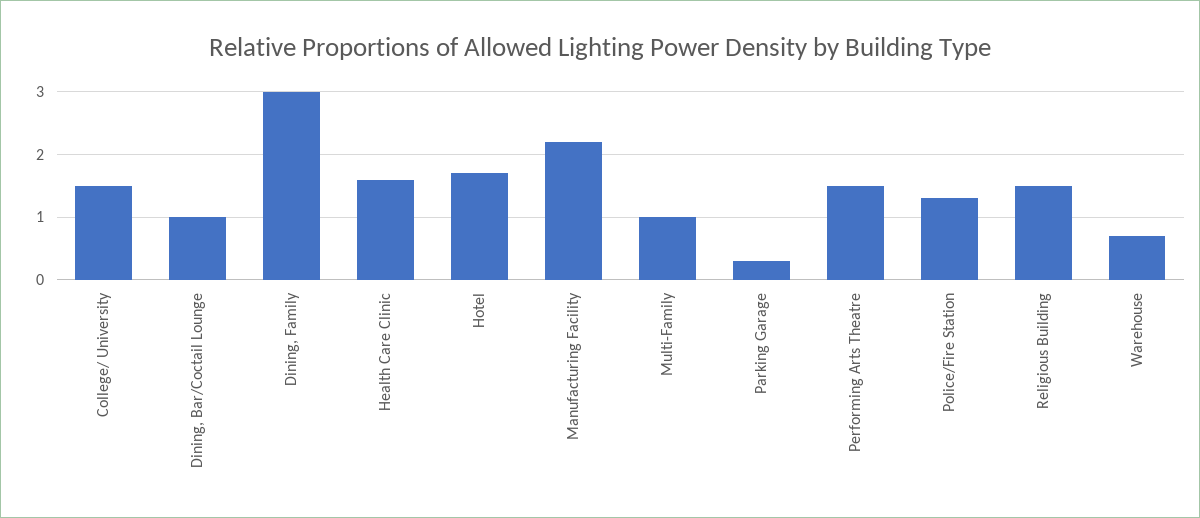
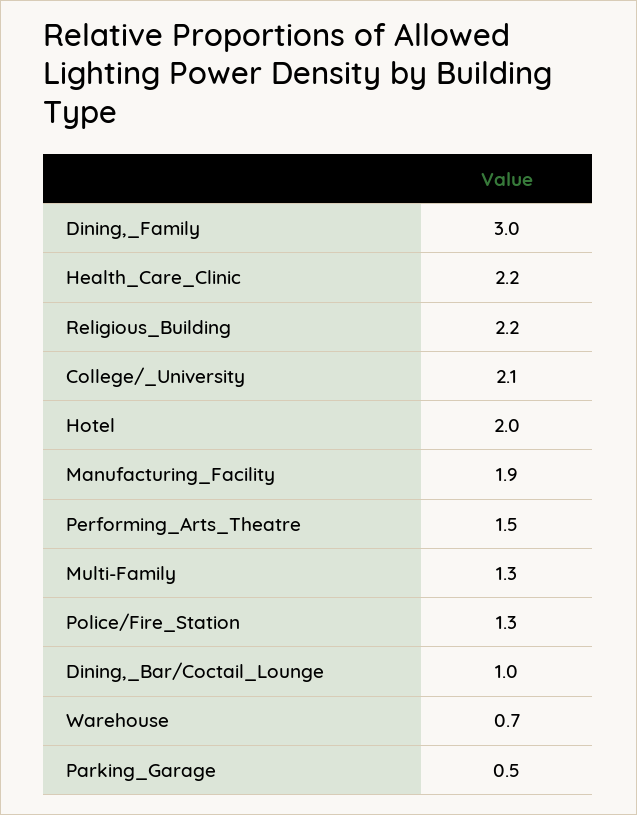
College/ University: 1.5 -> 2.1
Health Care Clinic: 1.6 -> 2.2
Hotel: 1.7 -> 2
Manufacturing Facility: 2.2 -> 1.9
Multi-Family: 1 -> 1.3
Parking Garage: 0.3 -> 0.5
Religious Building: 1.5 -> 2.2

